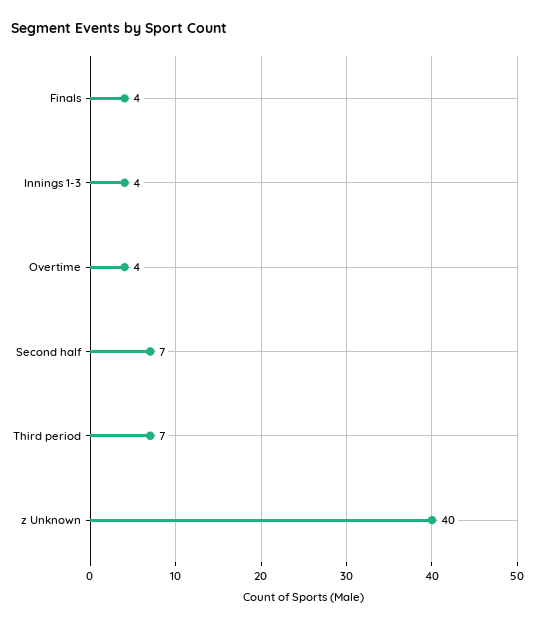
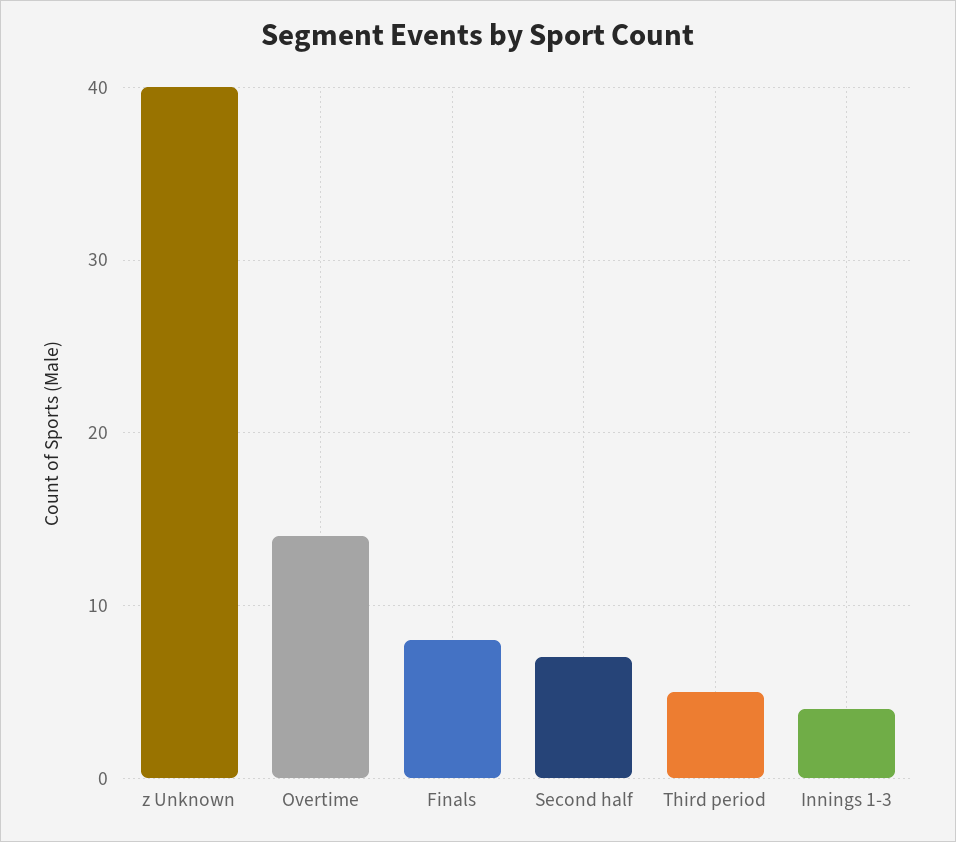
Finals: 4 -> 8
Overtime: 4 -> 14
Third period: 7 -> 5

